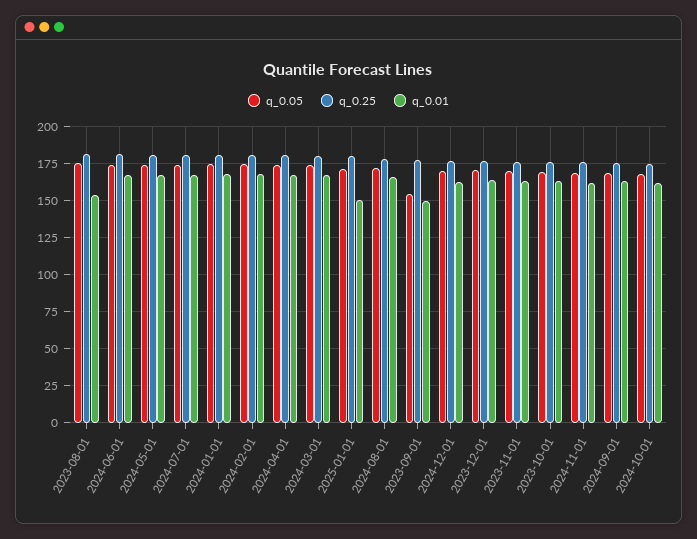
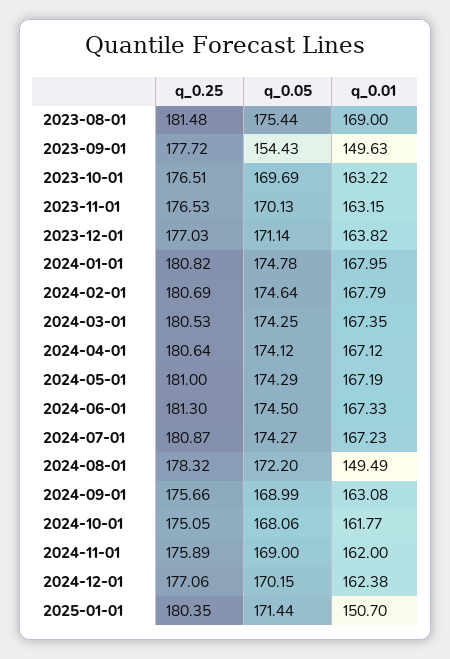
q_0.01, 2023-08-01: 155 -> 169
q_0.01, 2024-08-01: 165 -> 149.49

